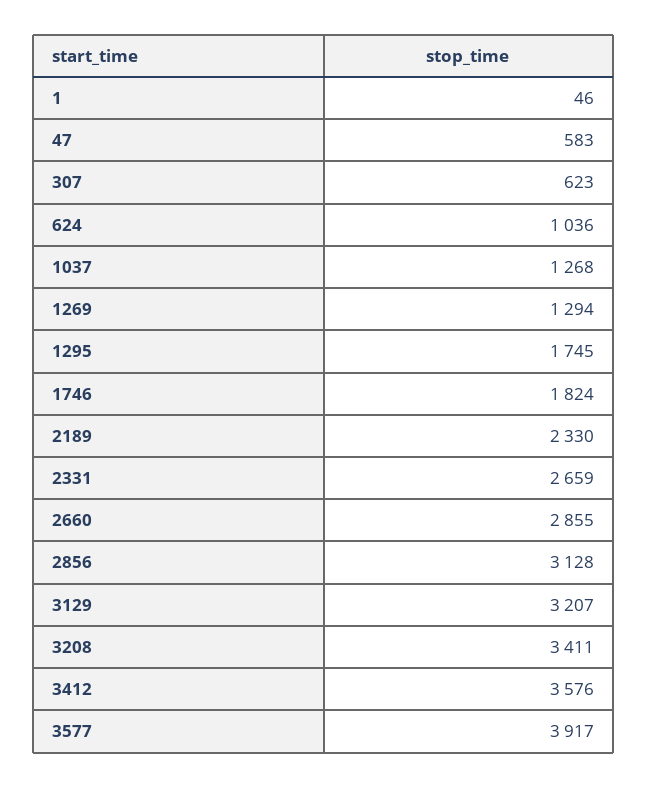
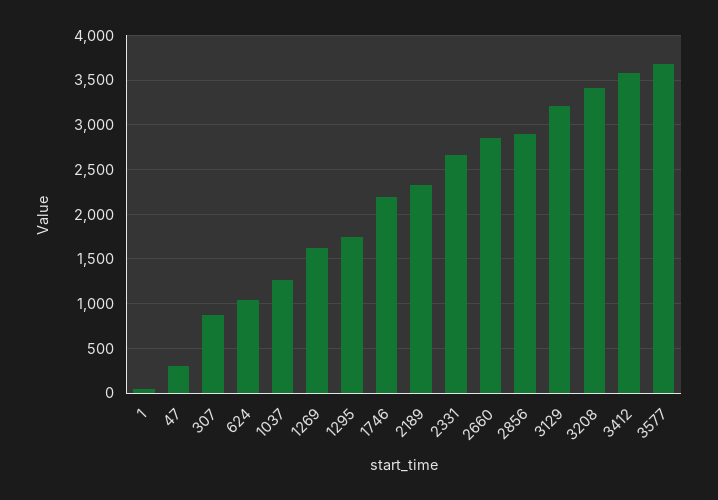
47: 583 -> 300
307: 623 -> 900
1269: 1294 -> 1600
1746: 1824 -> 2200
2856: 3128 -> 2900
3577: 3917 -> 3700

